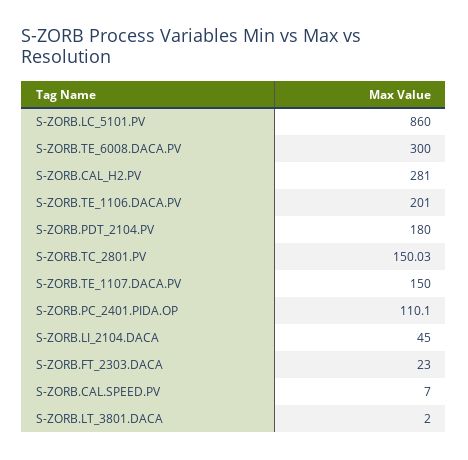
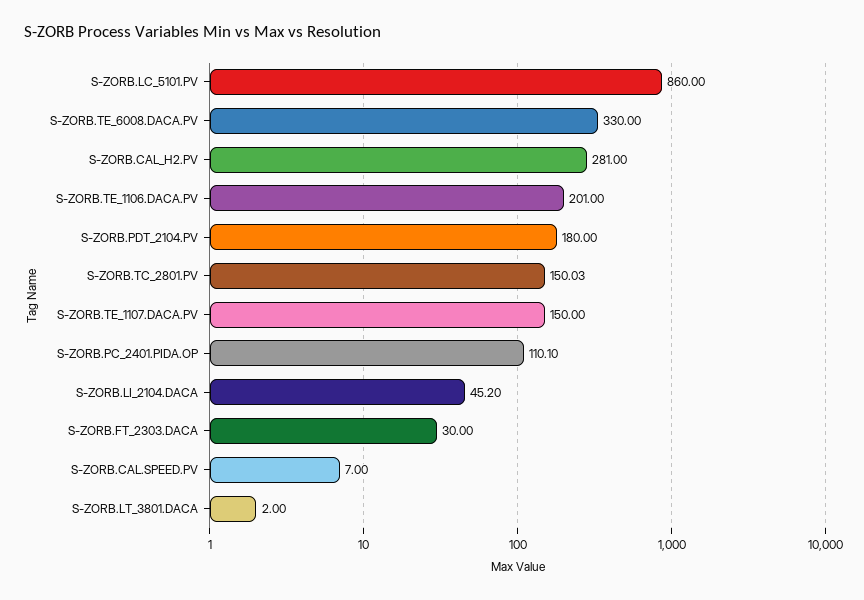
S-ZORB.TE_6008.DACA.PV: 300 -> 330
S-ZORB.LI_2104.DACA: 45 -> 45.2
S-ZORB.FT_2303.DACA: 23 -> 30

